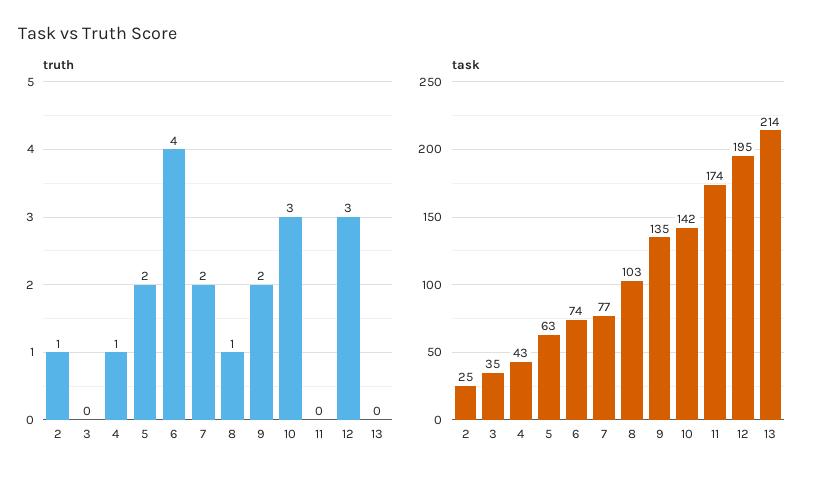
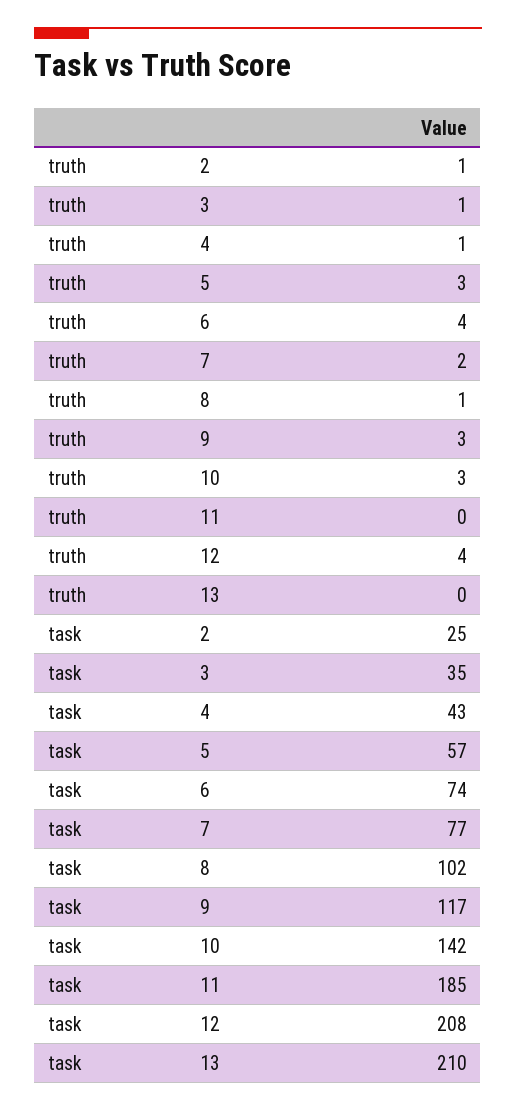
truth, 3: 0 -> 1
truth, 5: 2 -> 3
truth, 9: 2 -> 3
truth, 12: 3 -> 4
task, 5: 63 -> 57
task, 8: 103 -> 102
task, 9: 135 -> 117
task, 11: 174 -> 185
task, 12: 195 -> 208
task, 13: 214 -> 210

